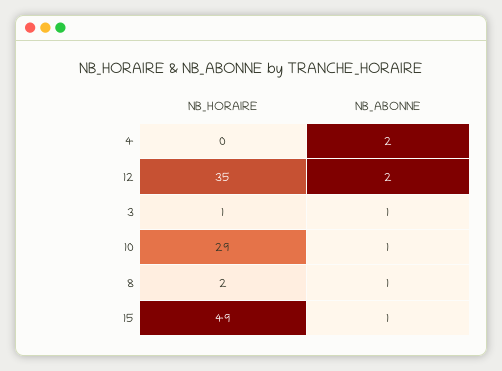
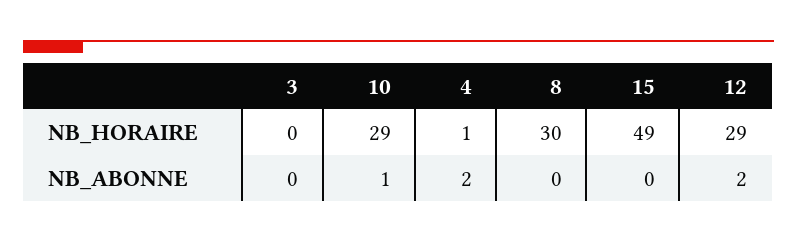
NB_HORAIRE, 4: 0 -> 1
NB_HORAIRE, 12: 35 -> 29
NB_HORAIRE, 3: 1 -> 0
NB_ABONNE, 3: 1 -> 0
NB_HORAIRE, 8: 2 -> 30
NB_ABONNE, 8: 1 -> 0
NB_ABONNE, 15: 1 -> 0

